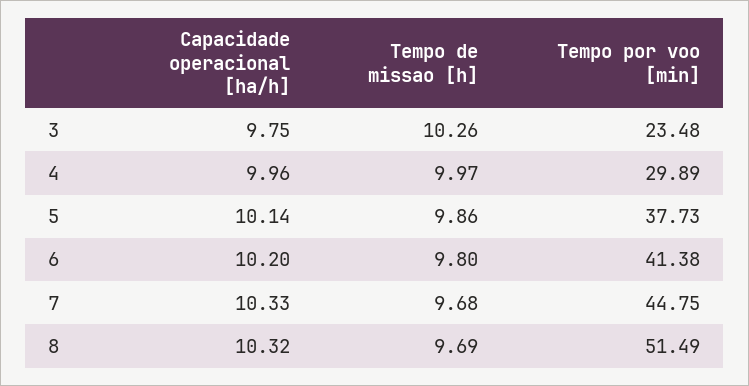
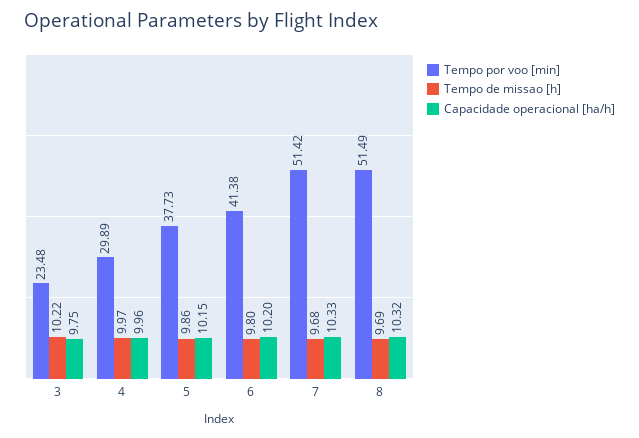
Tempo de missao [h], 3: 10.26 -> 10.22
Capacidade operacional [ha/h], 5: 10.14 -> 10.15
Tempo por voo [min], 7: 44.75 -> 51.42

